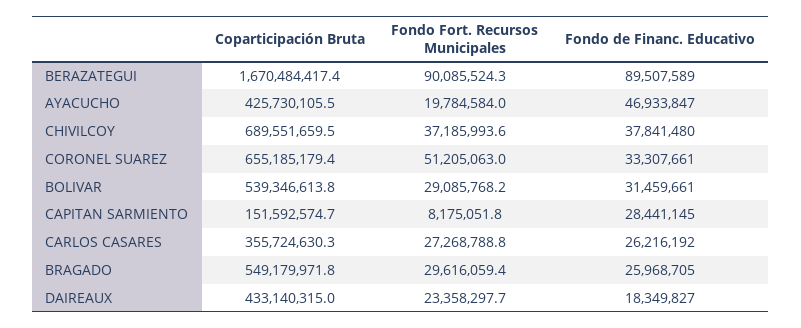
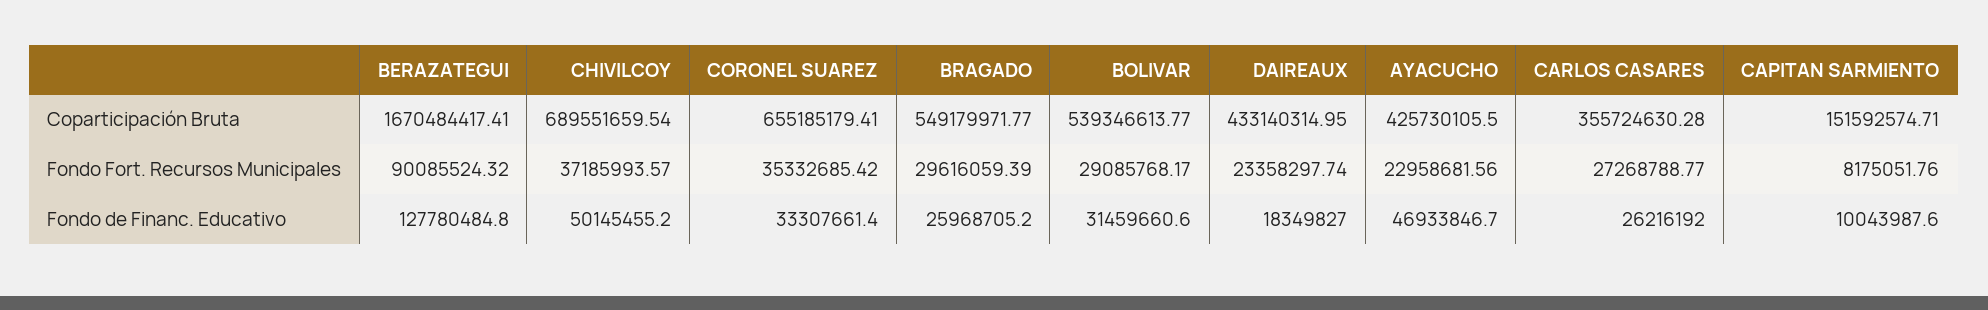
Fondo de Financ. Educativo, BERAZATEGUI: 89507589 -> 127780484.8
Fondo Fort. Recursos Municipales, AYACUCHO: 19784584 -> 22958681.56
Fondo de Financ. Educativo, CHIVILCOY: 37841480 -> 50145455.2
Fondo Fort. Recursos Municipales, CORONEL SUAREZ: 51205063 -> 35332685.42
Fondo de Financ. Educativo, CAPITAN SARMIENTO: 28441145 -> 10043987.6

